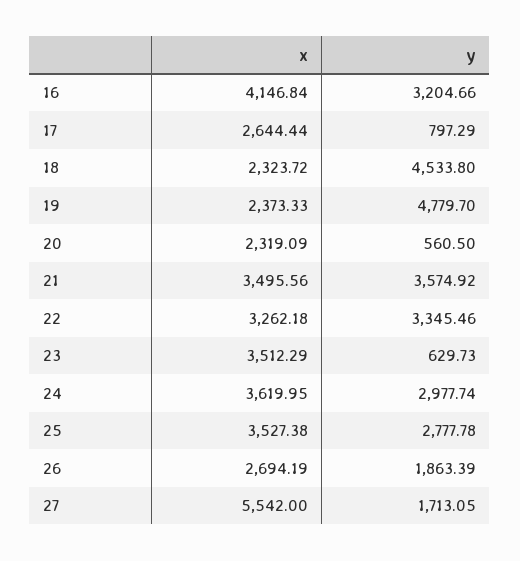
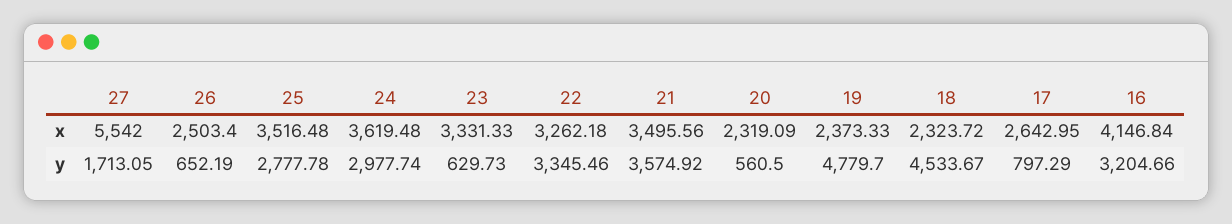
x, 17: 2644.44 -> 2642.95
y, 18: 4533.8 -> 4533.67
x, 23: 3512.29 -> 3331.33
x, 24: 3619.95 -> 3619.48
x, 25: 3527.38 -> 3516.48
x, 26: 2694.19 -> 2503.4
y, 26: 1863.39 -> 652.19

